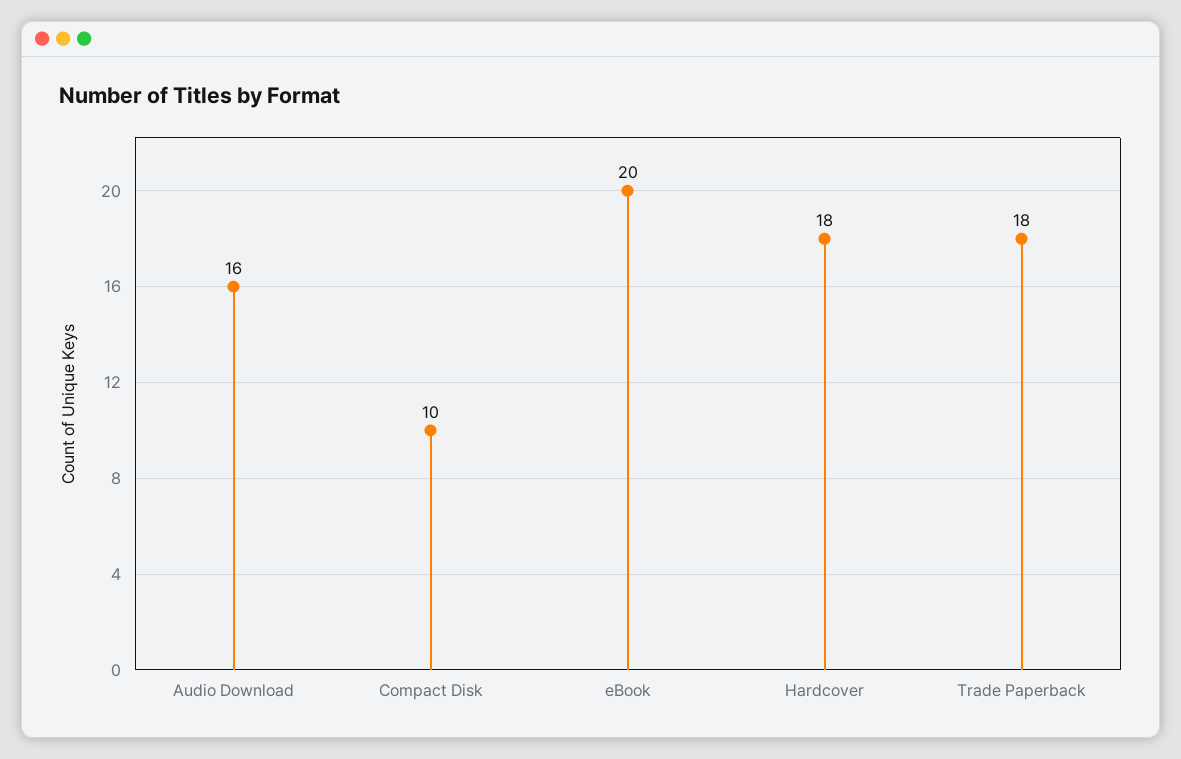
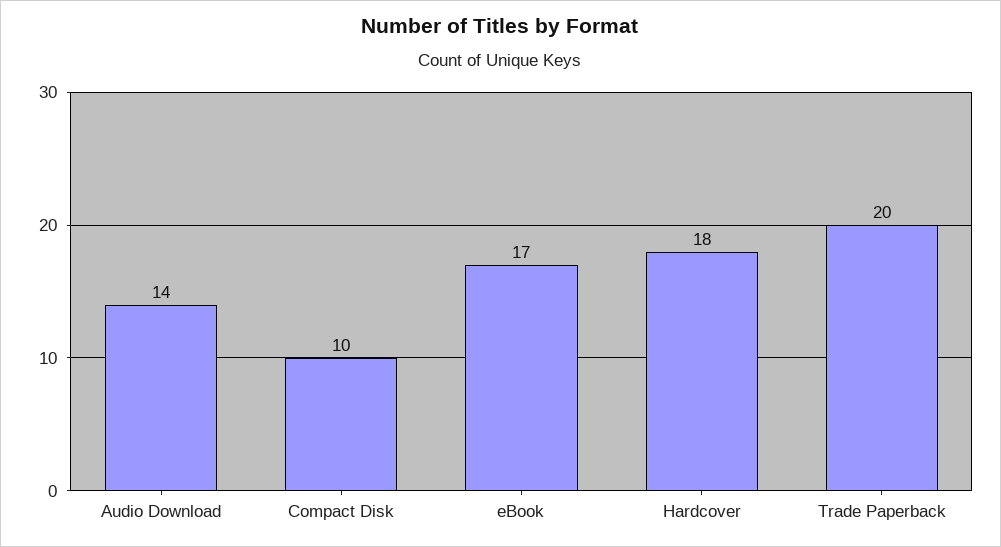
Audio Download: 16 -> 14
eBook: 20 -> 17
Trade Paperback: 18 -> 20

